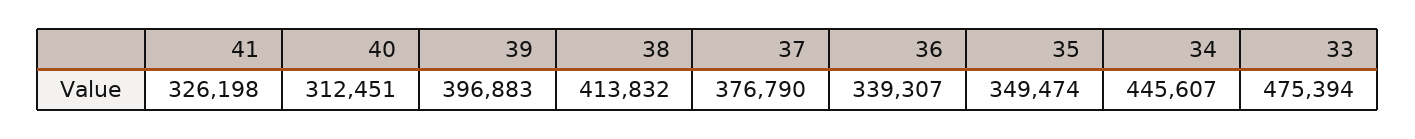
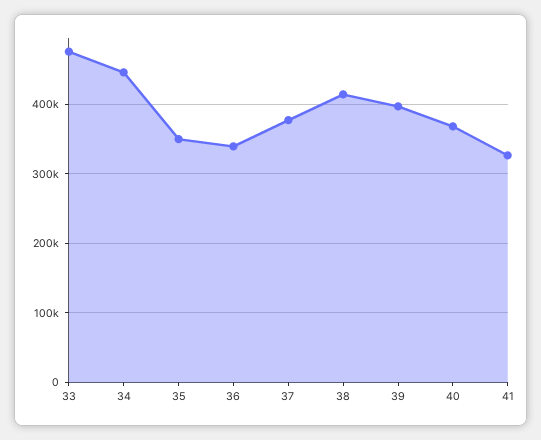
40: 312451 -> 370000

